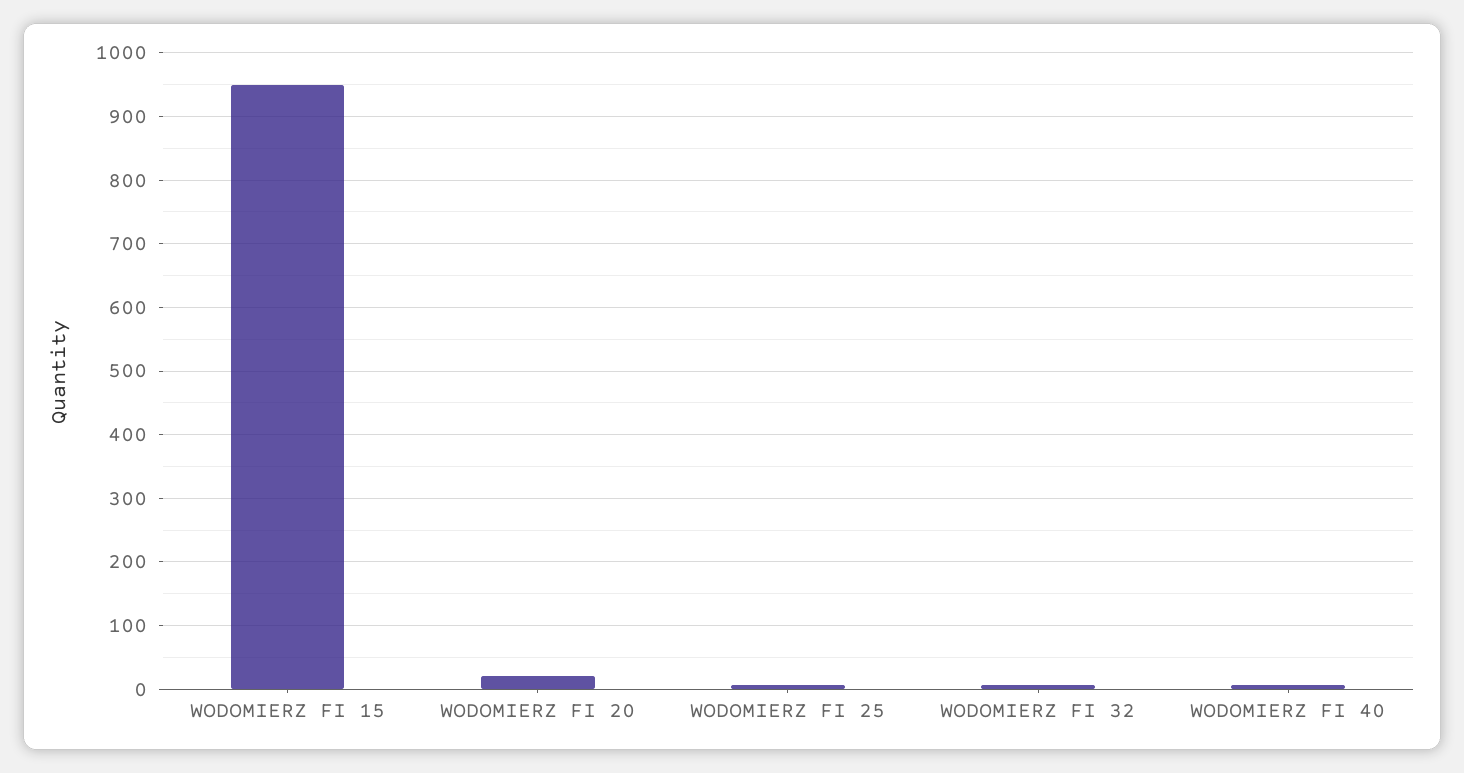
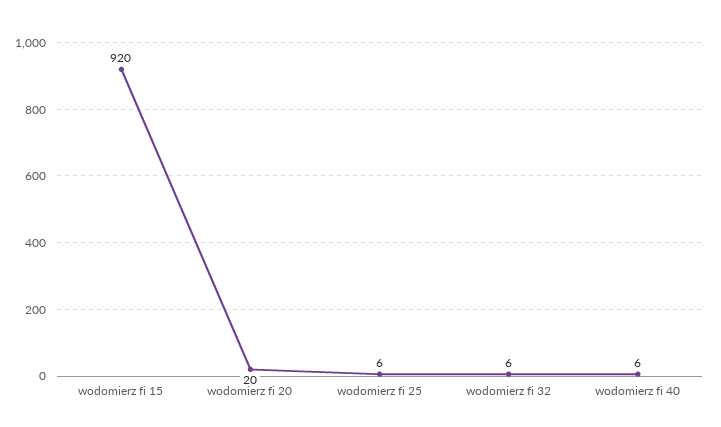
WODOMIERZ FI 15: 950 -> 920

